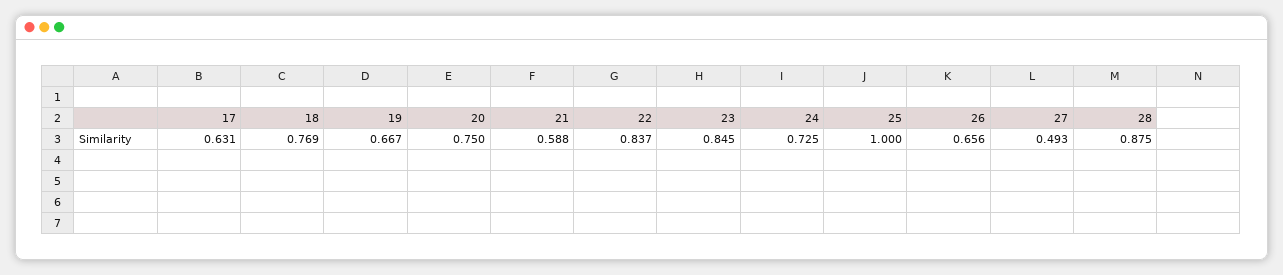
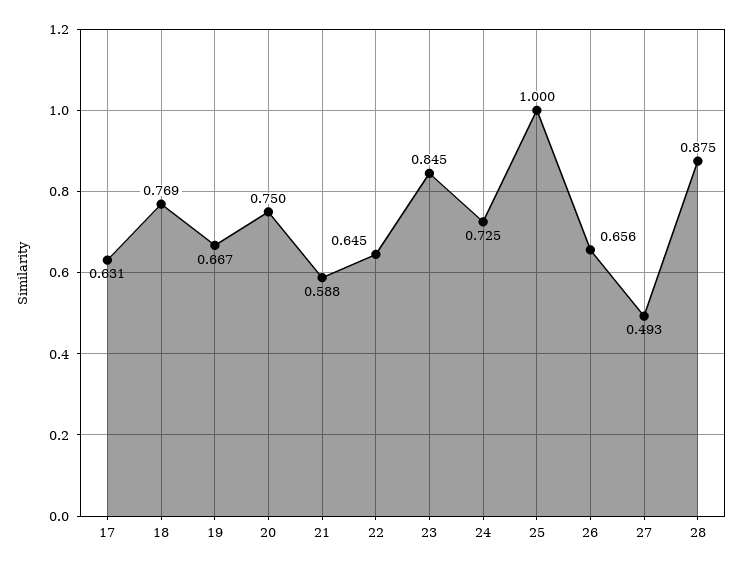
22: 0.837 -> 0.645

